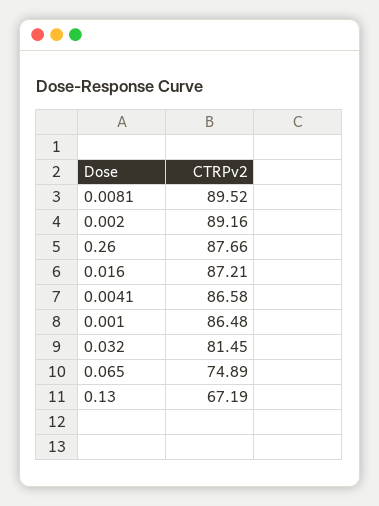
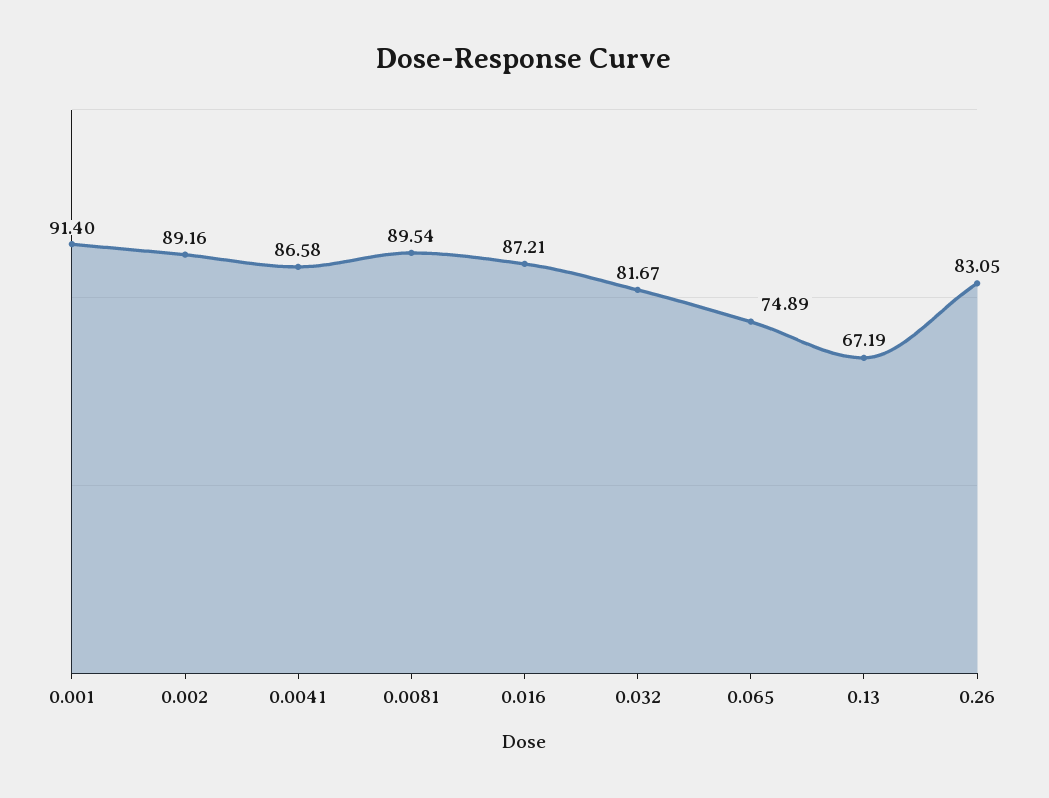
0.0081: 89.52 -> 89.54
0.26: 87.66 -> 83.05
0.001: 86.48 -> 91.4
0.032: 81.45 -> 81.67

